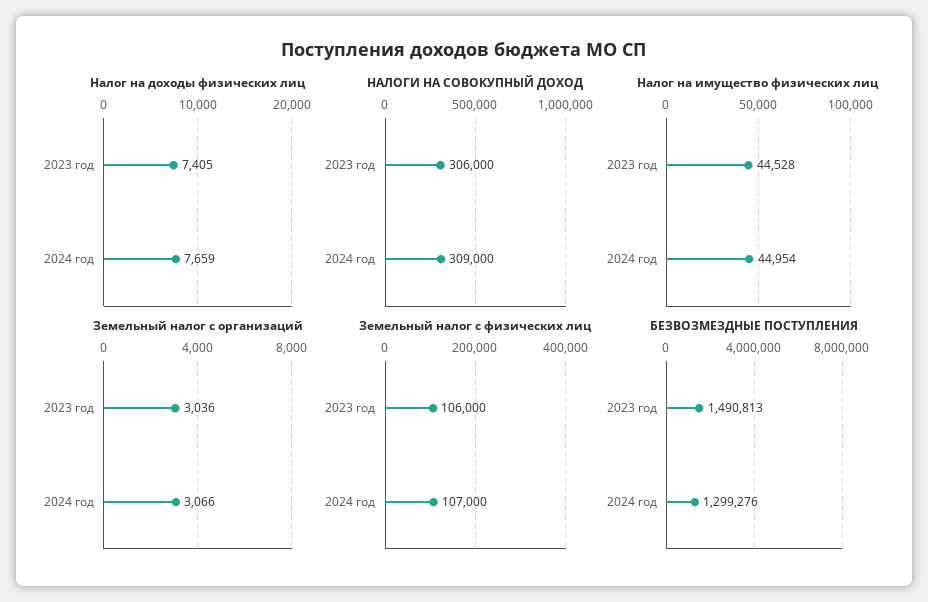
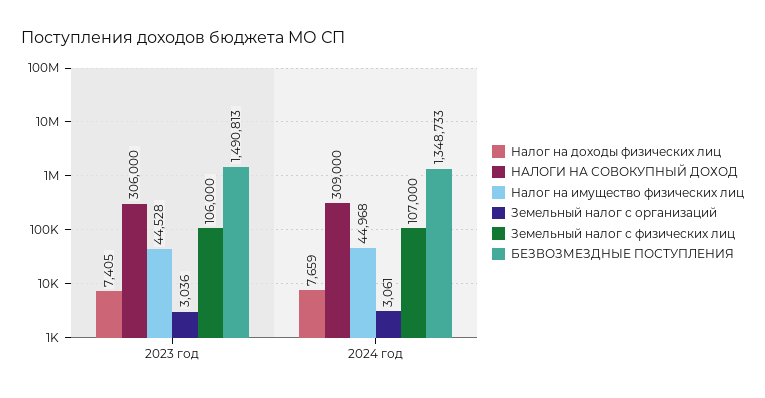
Налог на имущество физических лиц, 2024 год: 44954 -> 44968
Земельный налог с организаций, 2024 год: 3066 -> 3061
БЕЗВОЗМЕЗДНЫЕ ПОСТУПЛЕНИЯ, 2024 год: 1299276 -> 1348733

